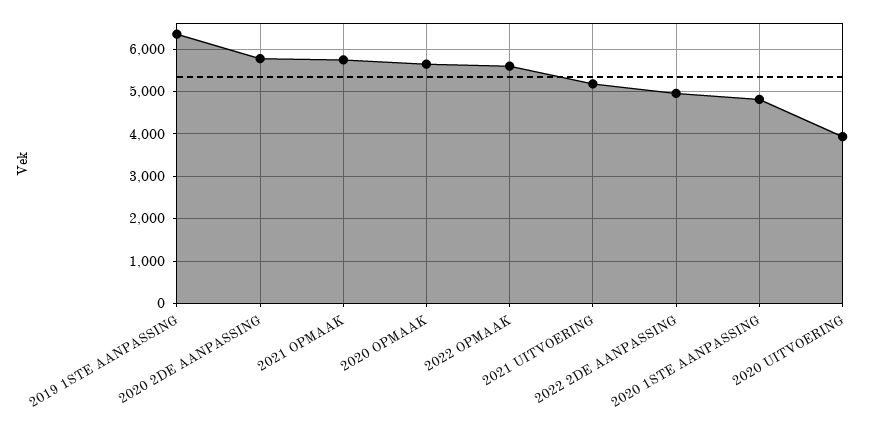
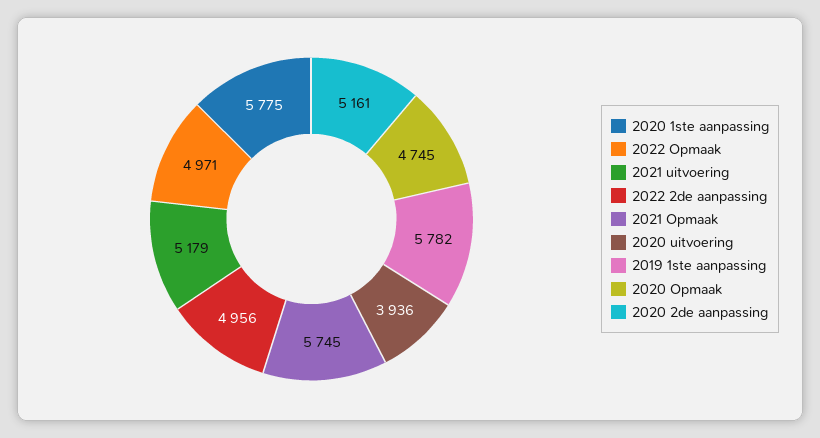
2019 1STE AANPASSING: 6400 -> 5782
2020 2DE AANPASSING: 5800 -> 5161
2020 OPMAAK: 5600 -> 4745
2022 OPMAAK: 5600 -> 4971
2020 1STE AANPASSING: 4800 -> 5775

